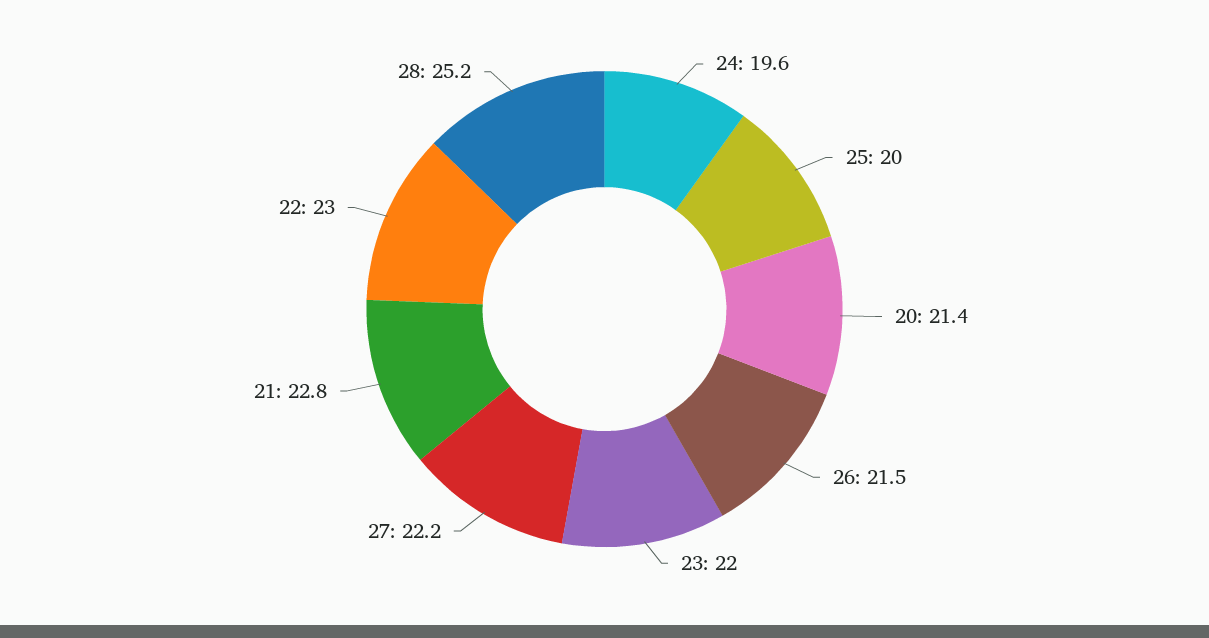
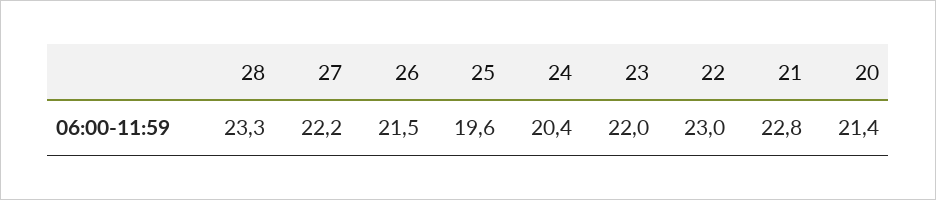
24: 19.6 -> 20.4
25: 20 -> 19.6
28: 25.2 -> 23.3

